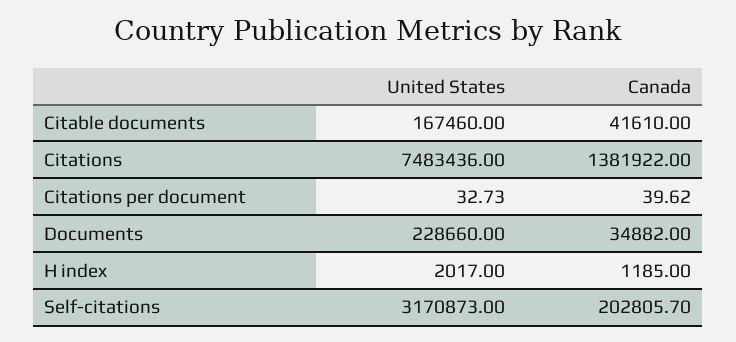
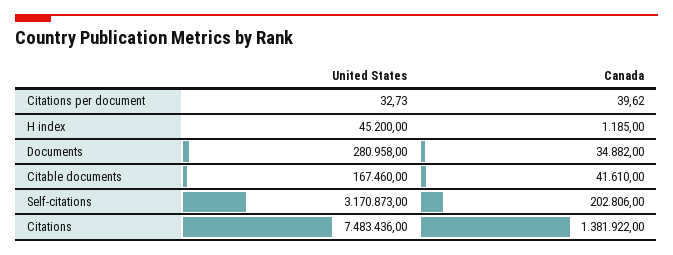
United States, Documents: 228660 -> 280958
United States, H index: 2017 -> 45200
Canada, Self-citations: 202805.7 -> 202806

